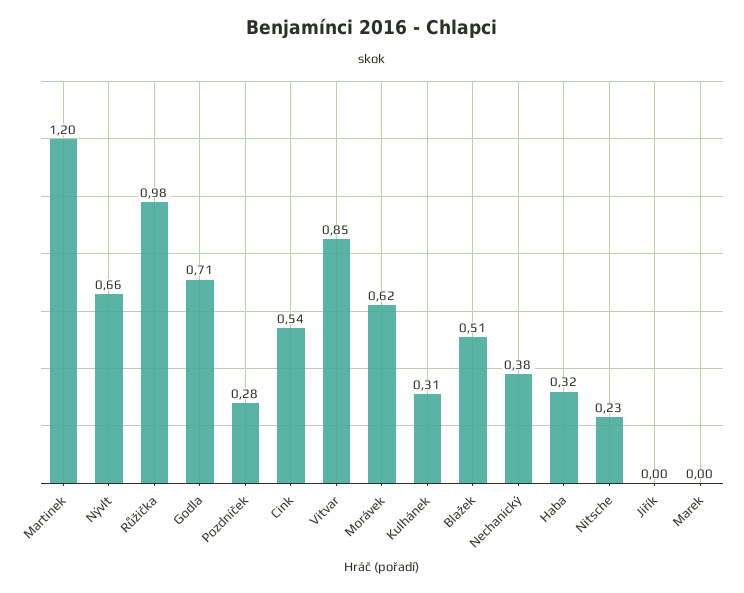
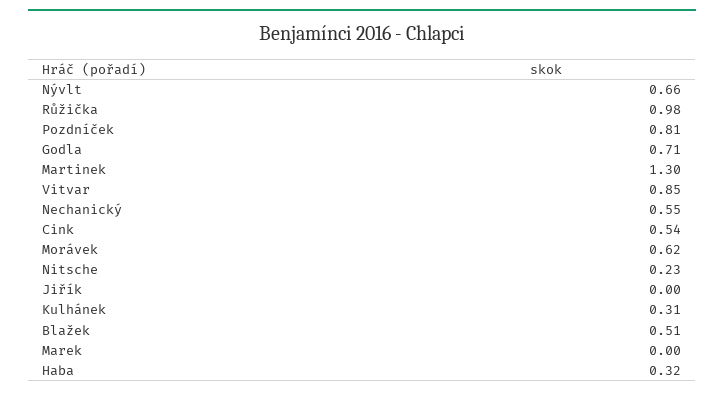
Martinek: 1.2 -> 1.3
Pozdníček: 0.28 -> 0.81
Nechanický: 0.38 -> 0.55

